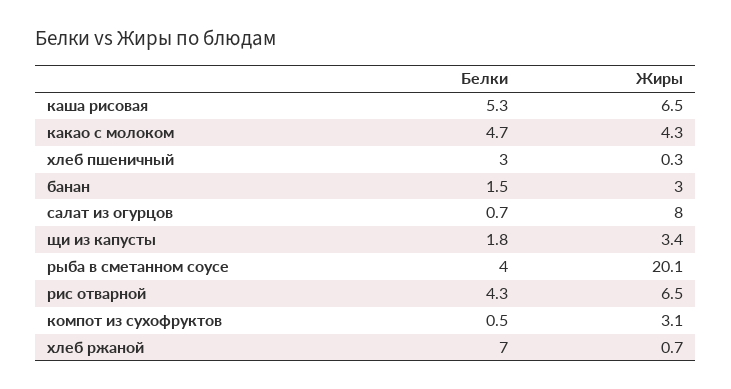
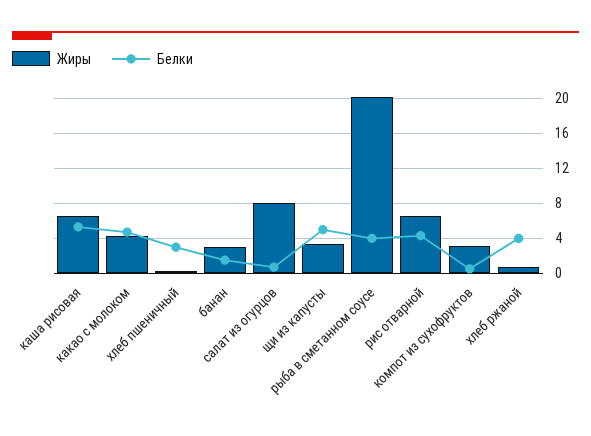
Белки, щи из капусты: 1.8 -> 5
Белки, хлеб ржаной: 7 -> 4

